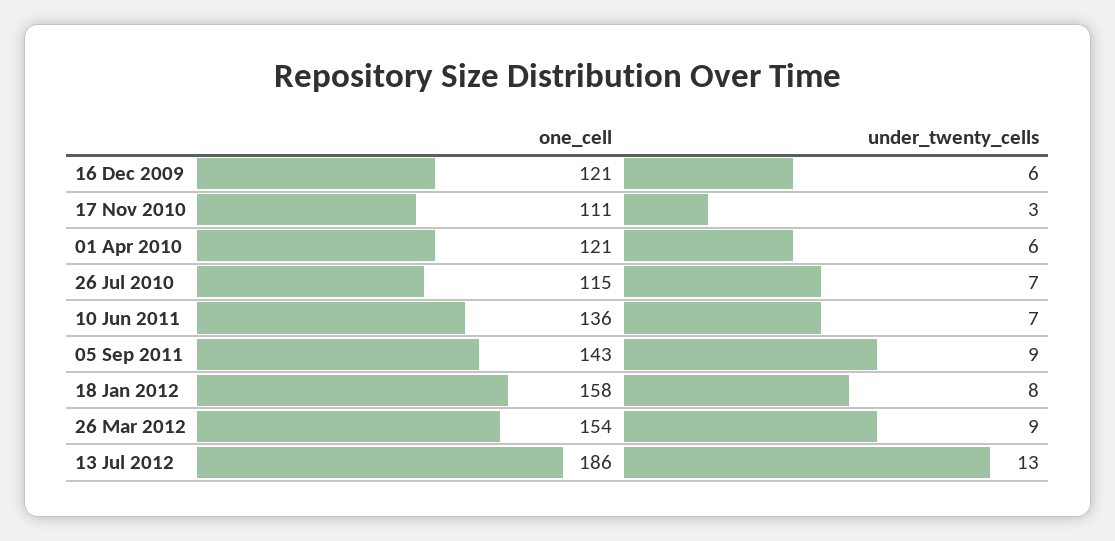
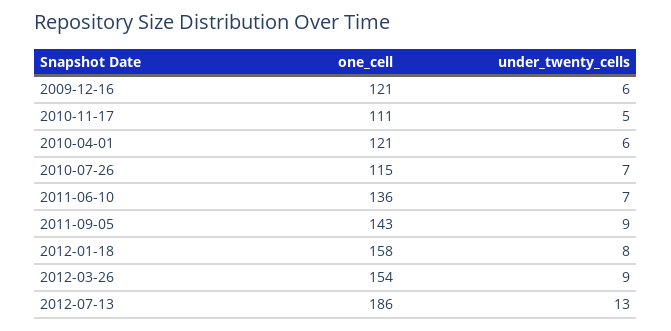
under_twenty_cells, 17 Nov 2010: 3 -> 5

